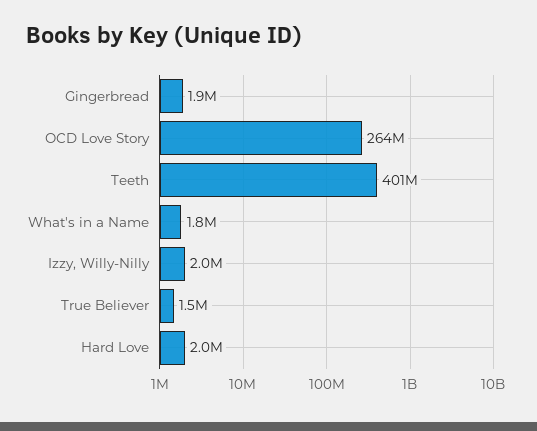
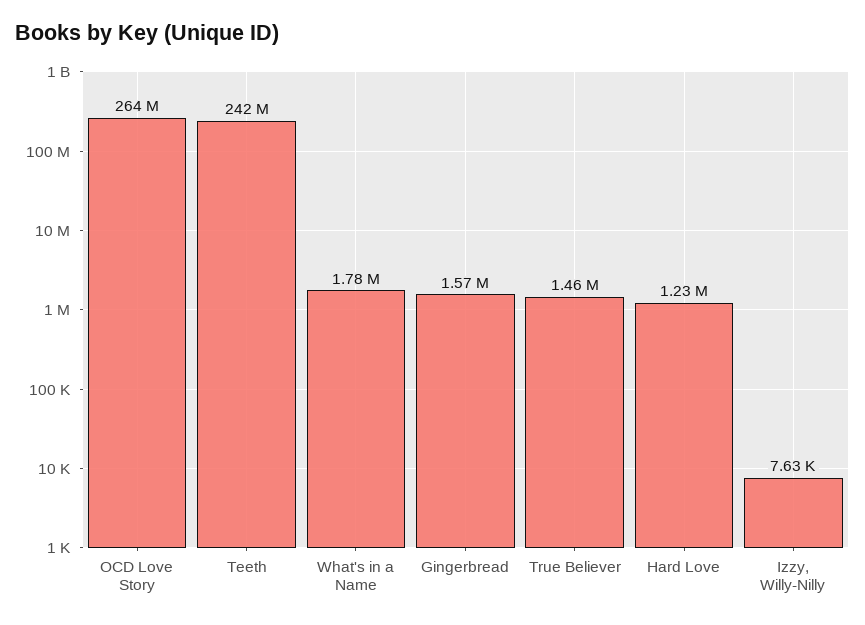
Gingerbread: 1900000 -> 1570000
Teeth: 401000000 -> 242000000
Izzy, Willy-Nilly: 2000000 -> 7630
Hard Love: 2000000 -> 1230000

